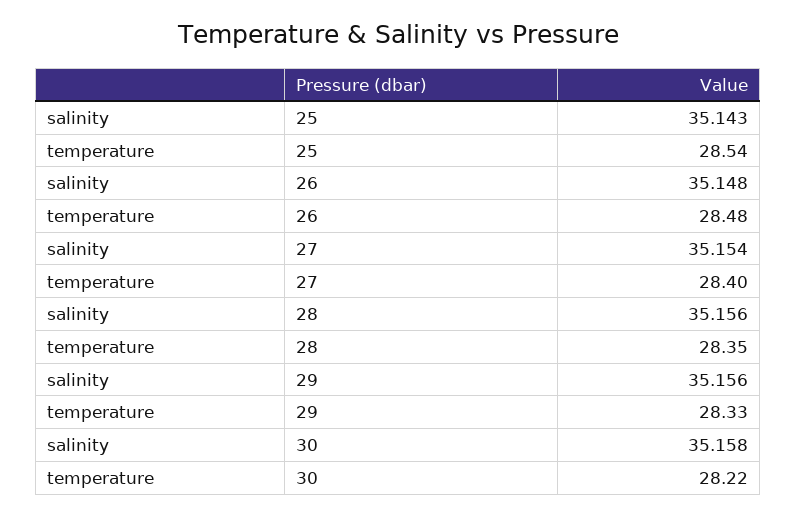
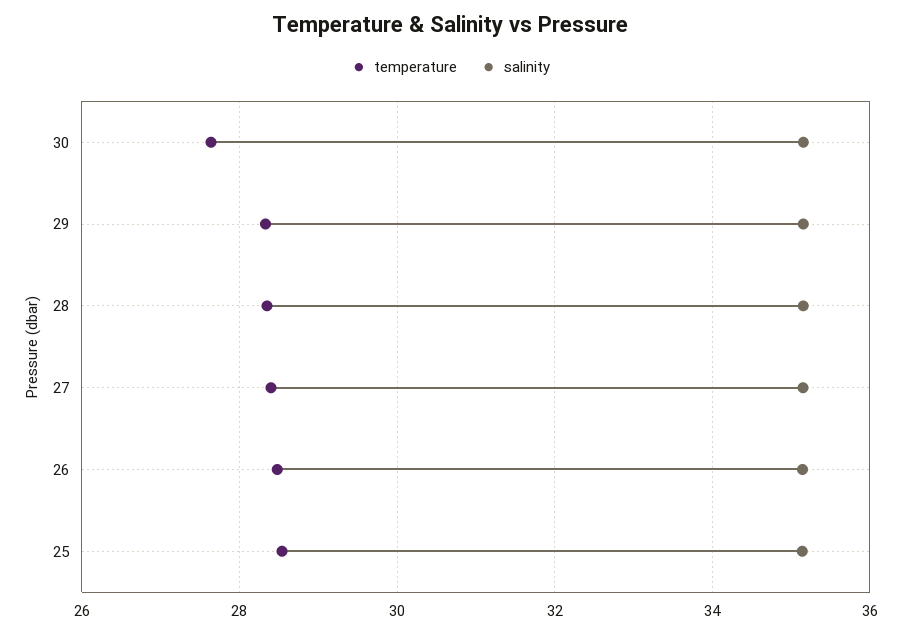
temperature, 30: 28.22 -> 27.6

